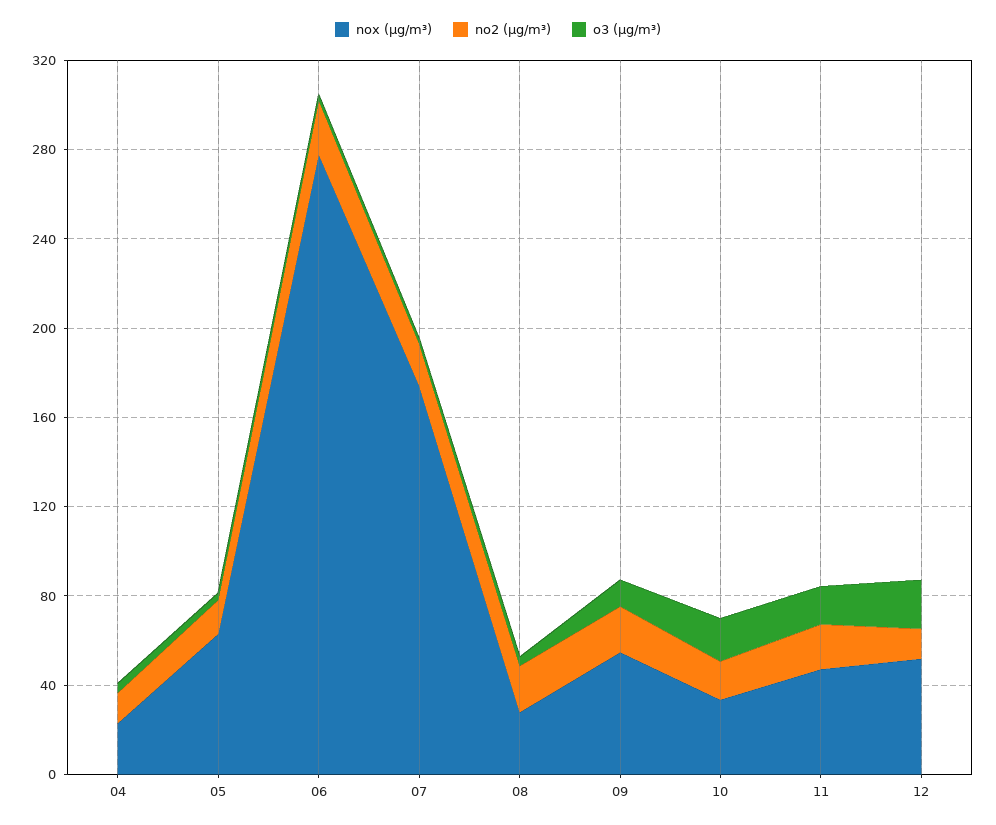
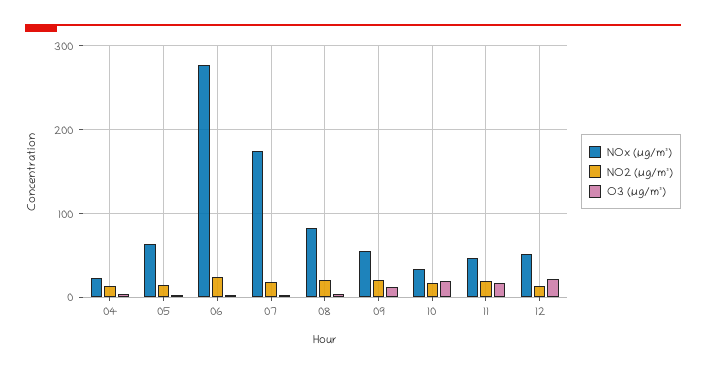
nox (µg/m³), 08: 30 -> 80

